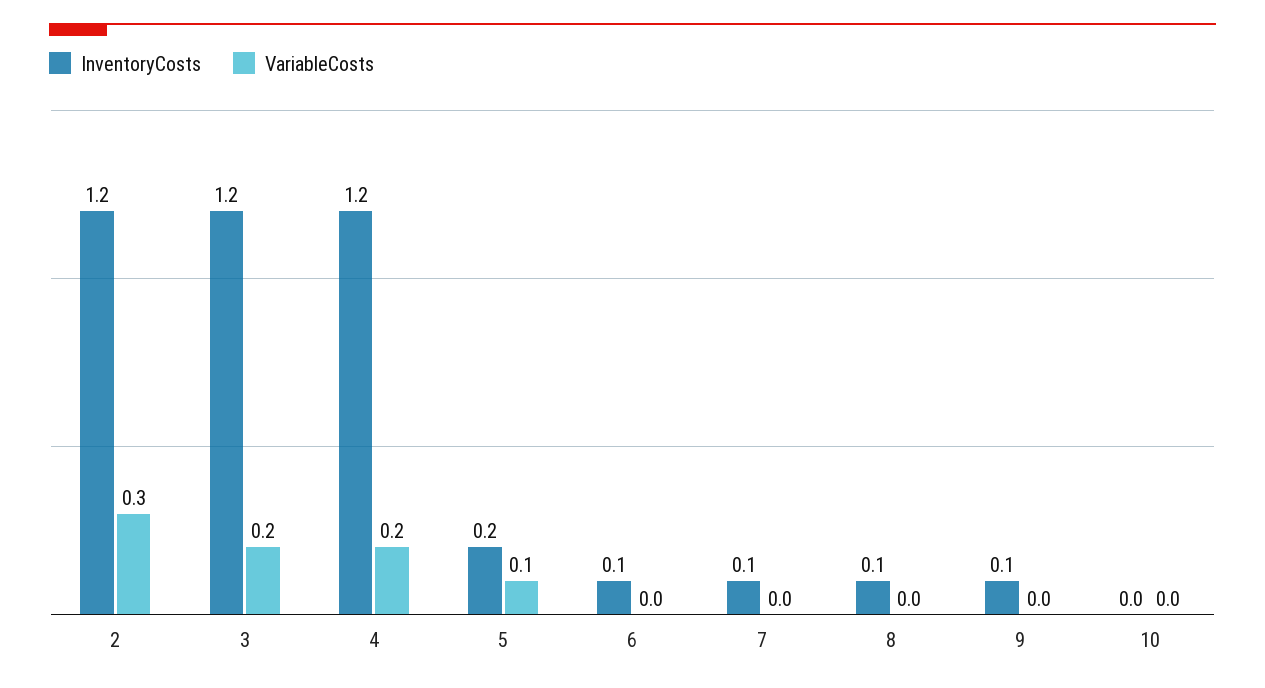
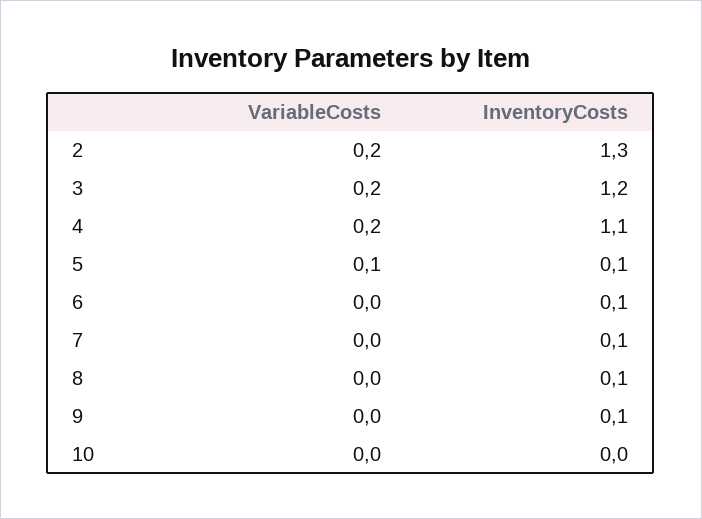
InventoryCosts, 2: 1.2 -> 1.3
VariableCosts, 2: 0.3 -> 0.2
InventoryCosts, 4: 1.2 -> 1.1
InventoryCosts, 5: 0.2 -> 0.1

